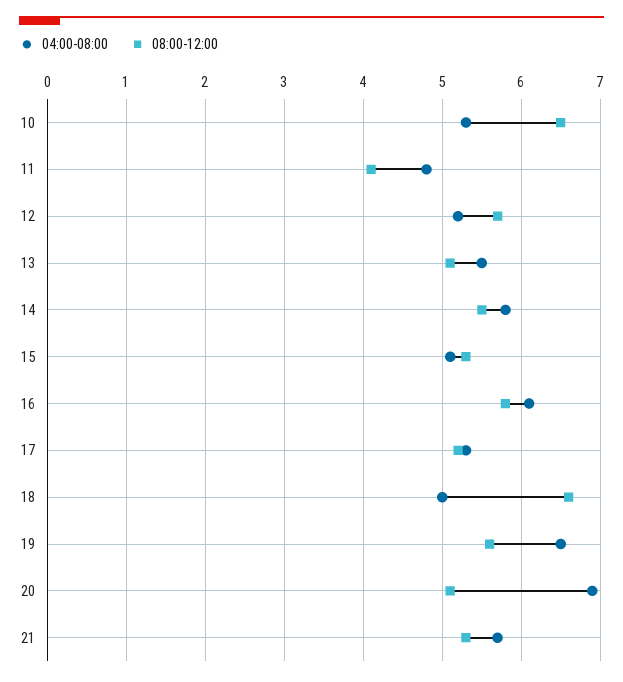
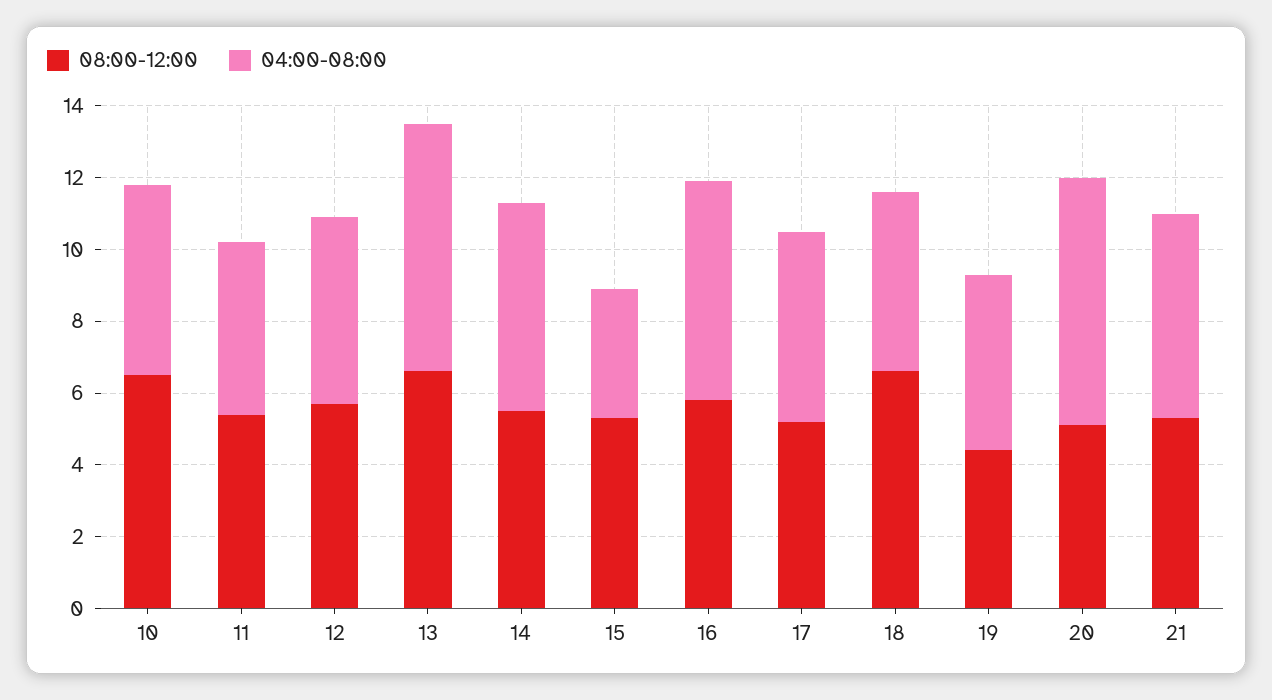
08:00-12:00, 11: 4.1 -> 5.5
04:00-08:00, 13: 5.5 -> 7
08:00-12:00, 13: 5.1 -> 6.5
04:00-08:00, 15: 5.1 -> 3.5
04:00-08:00, 19: 6.5 -> 5
08:00-12:00, 19: 5.6 -> 4.5

